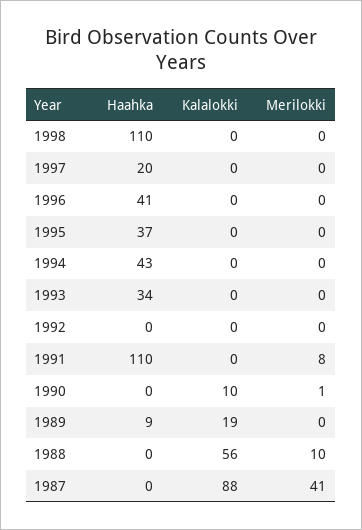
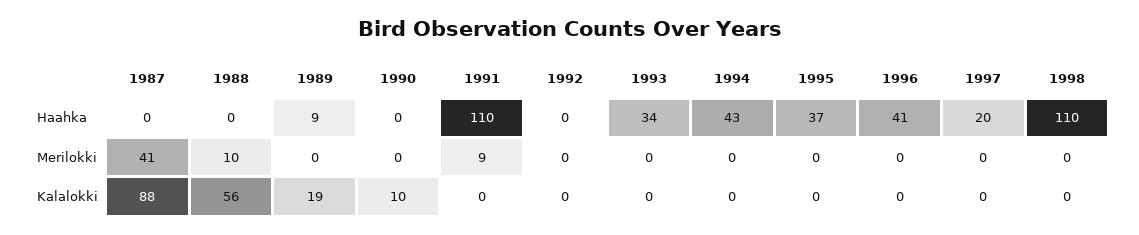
Merilokki, 1991: 8 -> 9
Merilokki, 1990: 1 -> 0

